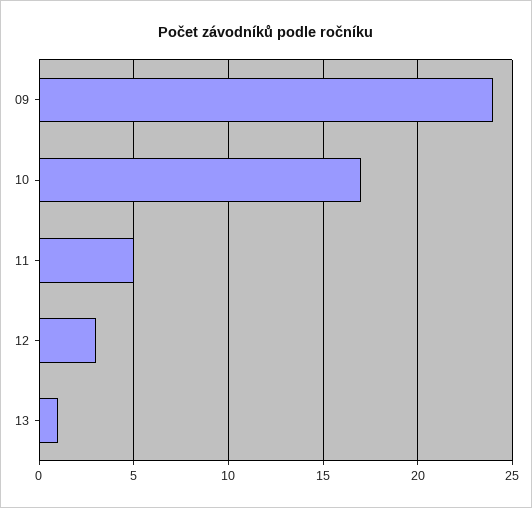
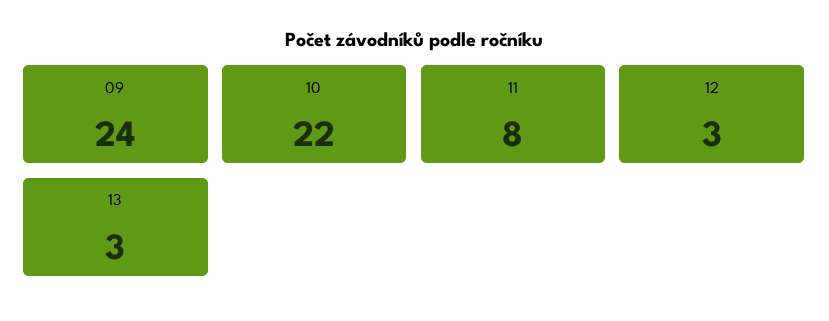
10: 17 -> 22
11: 5 -> 8
13: 1 -> 3

